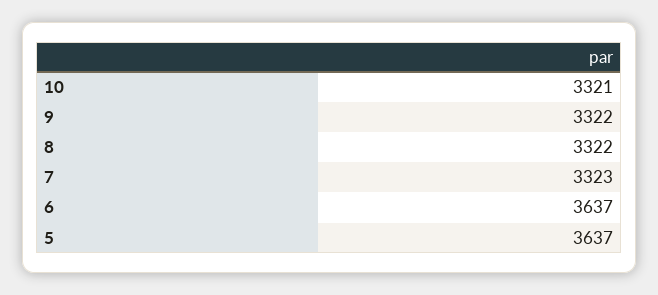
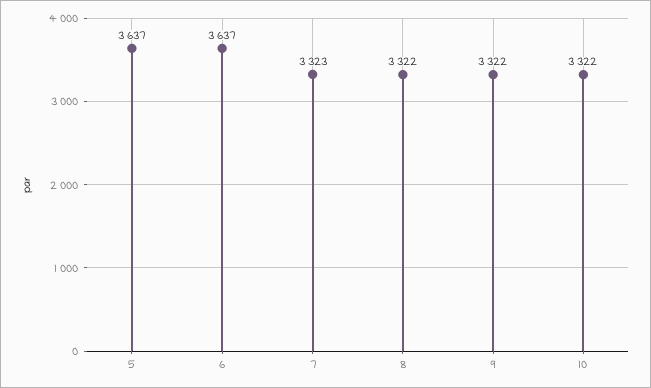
10: 3321 -> 3322

